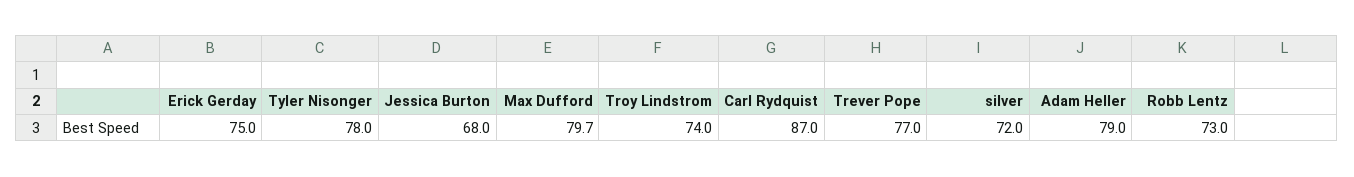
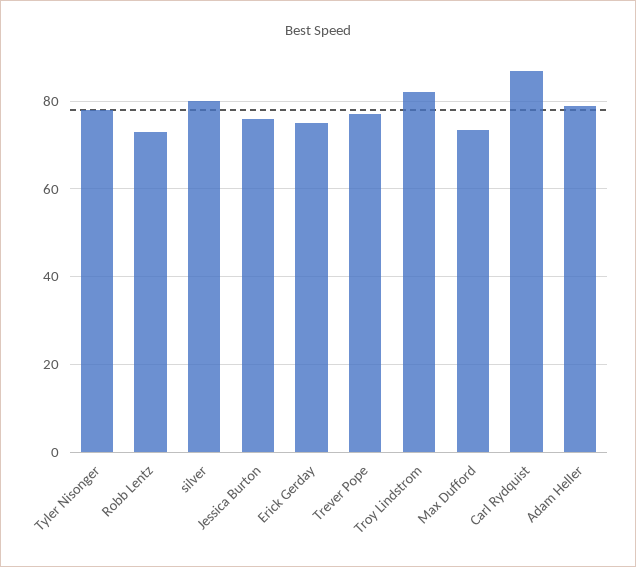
Jessica Burton: 68 -> 76
Max Dufford: 79.7 -> 74
Troy Lindstrom: 74 -> 82
silver: 72 -> 80

